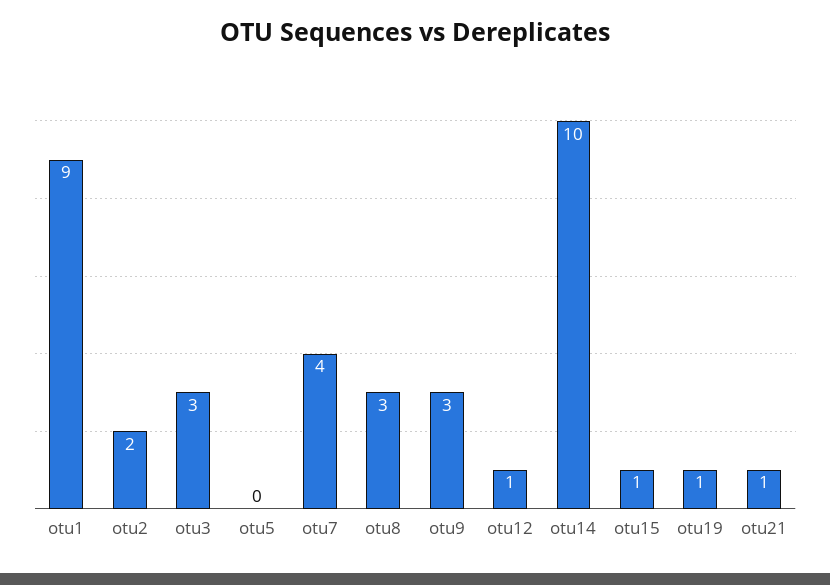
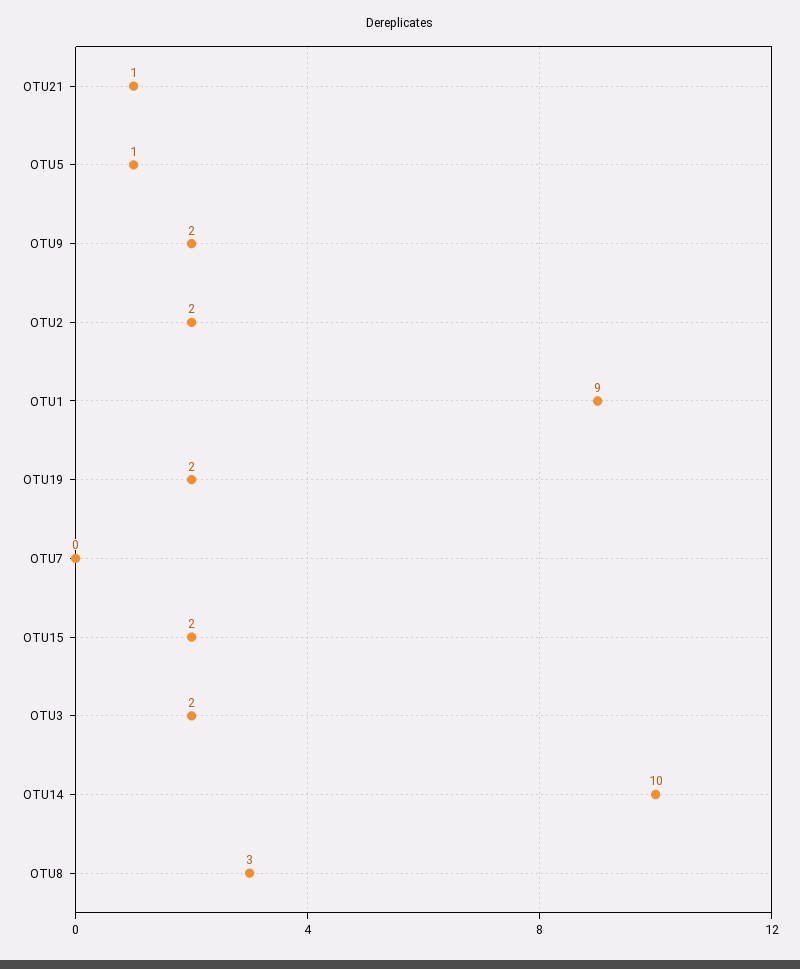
otu3: 3 -> 2
otu5: 0 -> 1
otu7: 4 -> 0
otu9: 3 -> 2
otu12: 1 -> none
otu15: 1 -> 2
otu19: 1 -> 2

